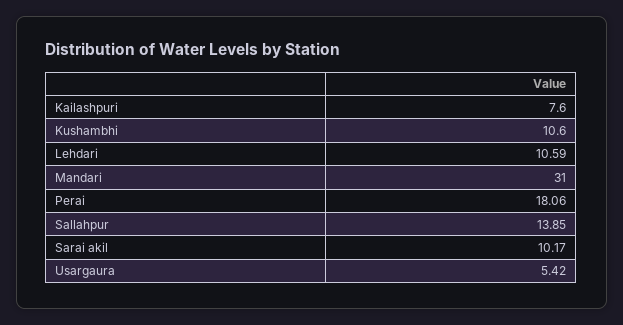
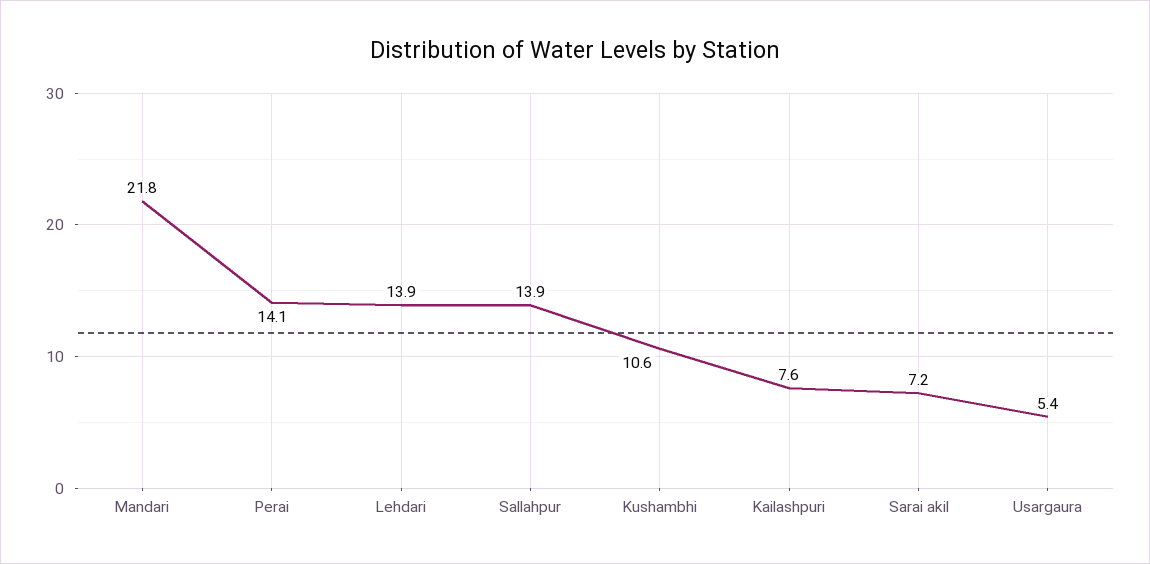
Lehdari: 10.59 -> 13.9
Mandari: 31 -> 21.8
Perai: 18.06 -> 14.1
Sarai akil: 10.17 -> 7.2

